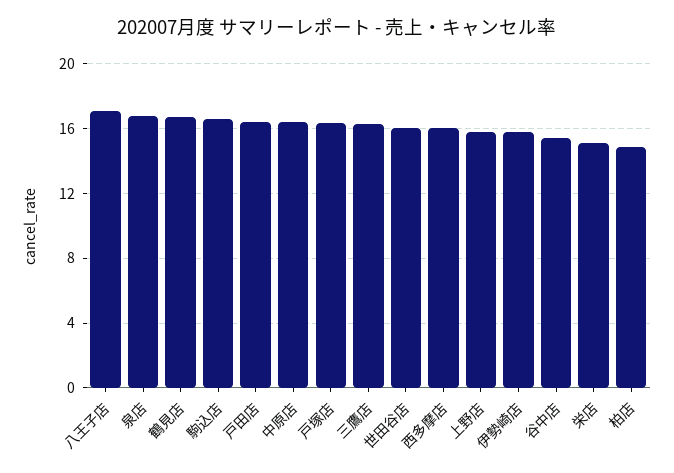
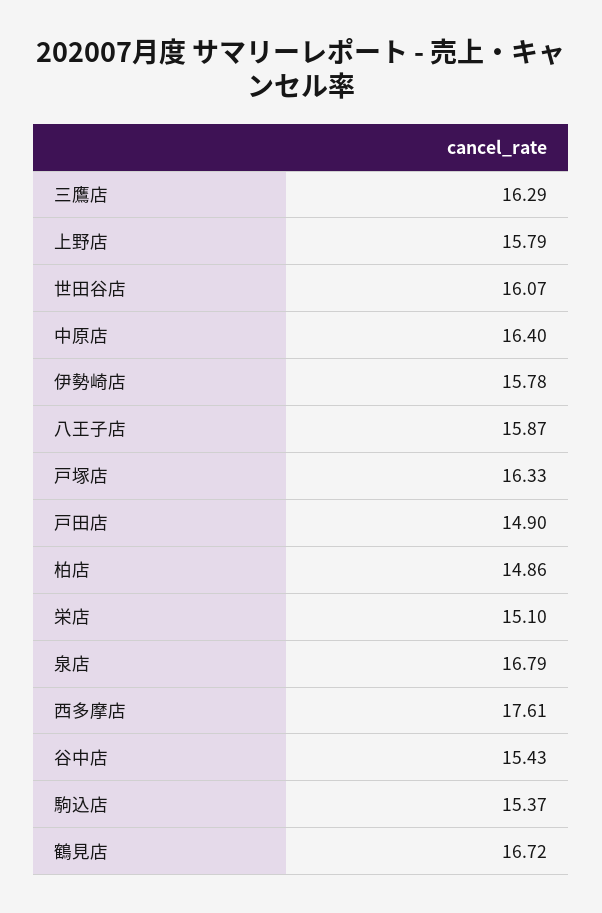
八王子店: 17 -> 15.87
駒込店: 16.5 -> 15.37
戸田店: 16.5 -> 14.9
西多摩店: 16 -> 17.61

